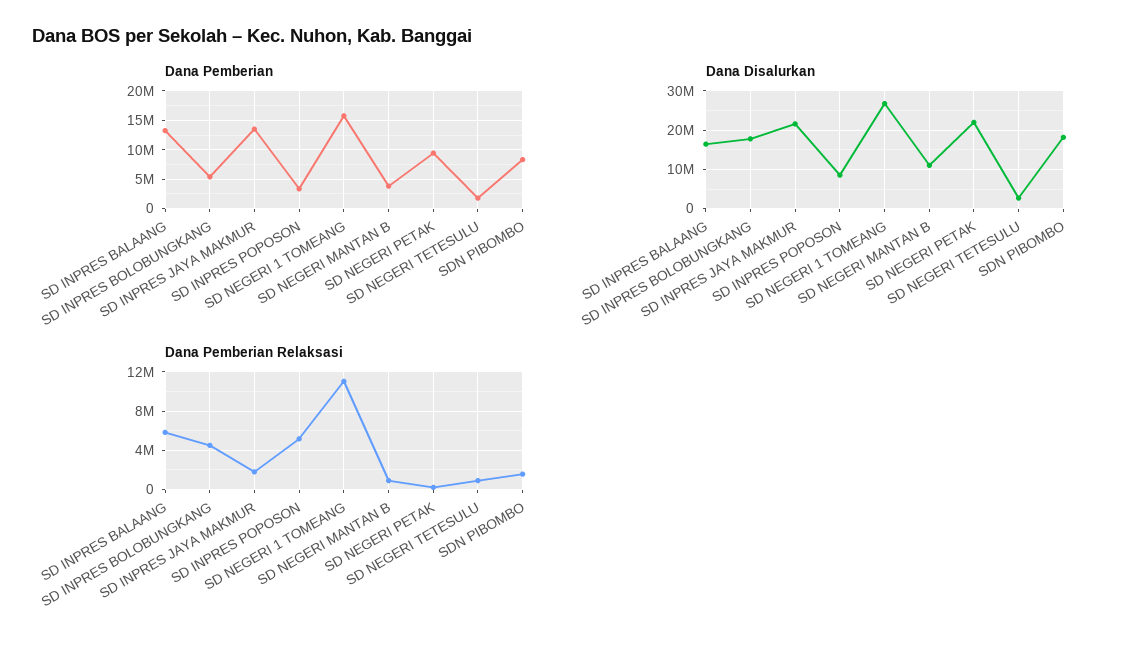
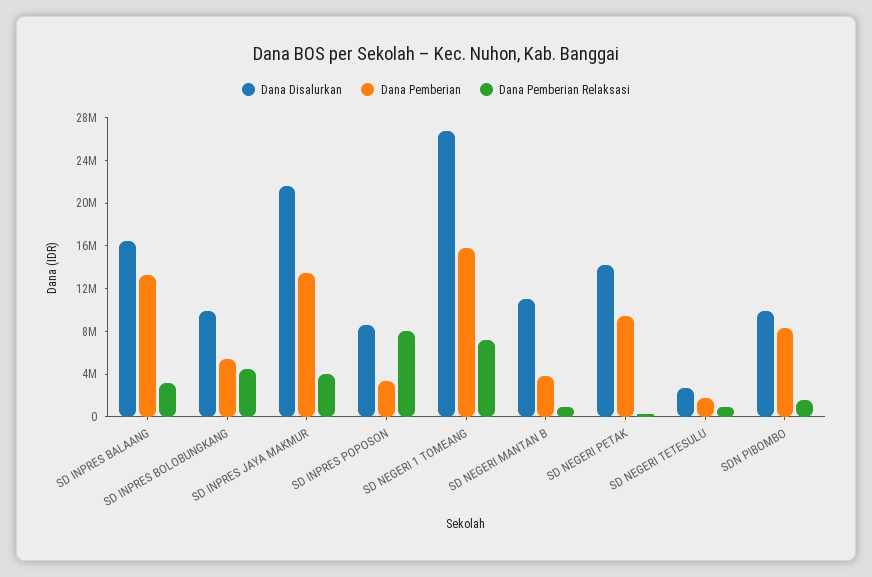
Dana Disalurkan, SD INPRES BOLOBUNGKANG: 18000000 -> 10000000
Dana Disalurkan, SD NEGERI PETAK: 22000000 -> 14000000
Dana Disalurkan, SDN PIBOMBO: 18000000 -> 10000000
Dana Pemberian Relaksasi, SD INPRES BALAANG: 6000000 -> 3000000
Dana Pemberian Relaksasi, SD INPRES JAYA MAKMUR: 2000000 -> 4000000
Dana Pemberian Relaksasi, SD INPRES POPOSON: 5000000 -> 8000000
Dana Pemberian Relaksasi, SD NEGERI 1 TOMEANG: 11000000 -> 7000000

